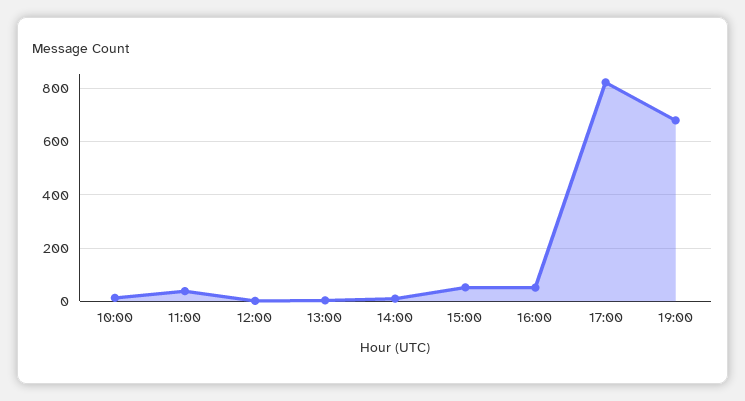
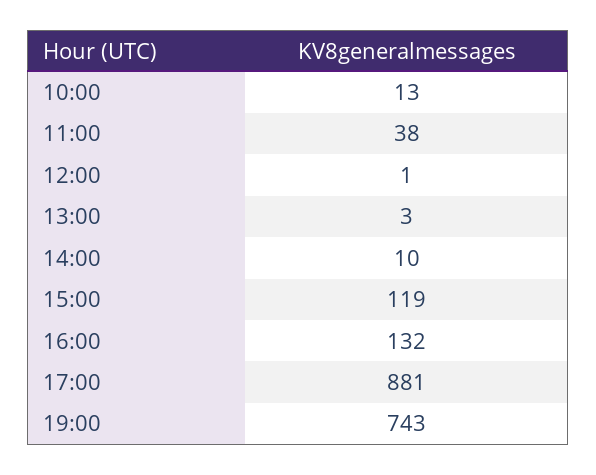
15:00: 50 -> 119
16:00: 50 -> 132
17:00: 825 -> 881
19:00: 675 -> 743

